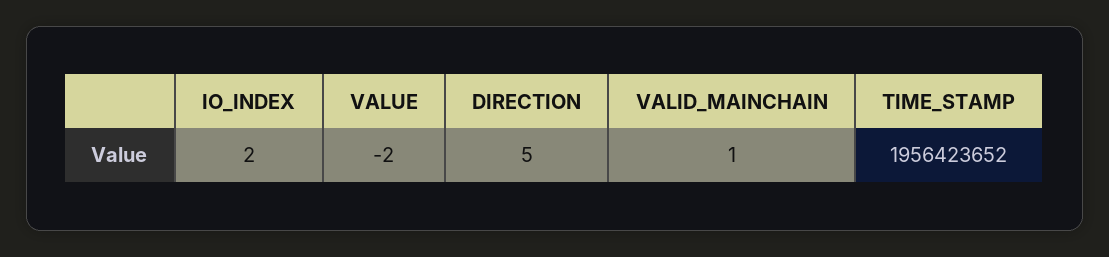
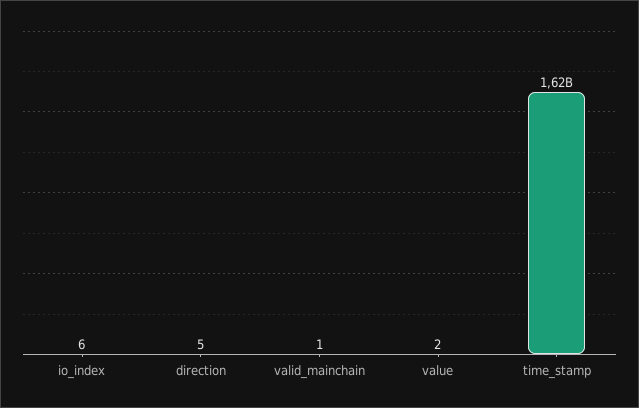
IO_INDEX: 2 -> 6
VALUE: -2 -> 2
TIME_STAMP: 1956423652 -> 1620000000

